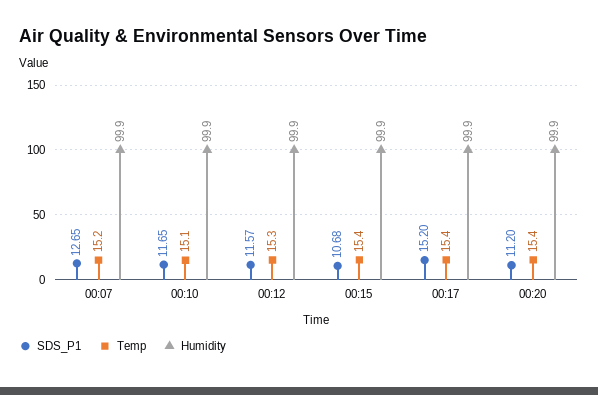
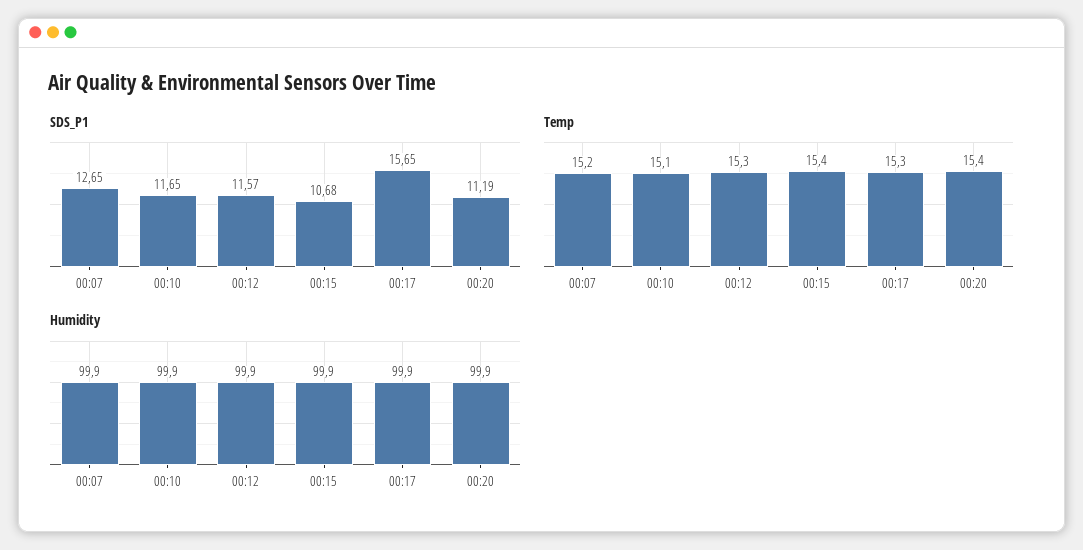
SDS_P1, 00:17: 15.2 -> 15.65
Temp, 00:17: 15.4 -> 15.3
SDS_P1, 00:20: 11.2 -> 11.19

